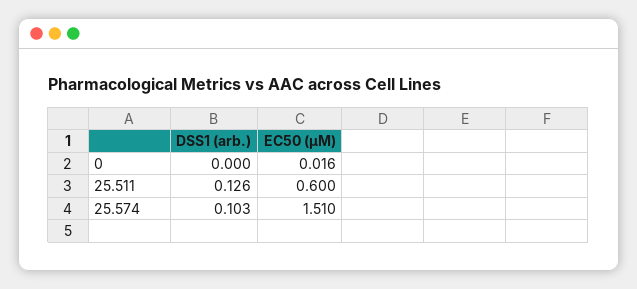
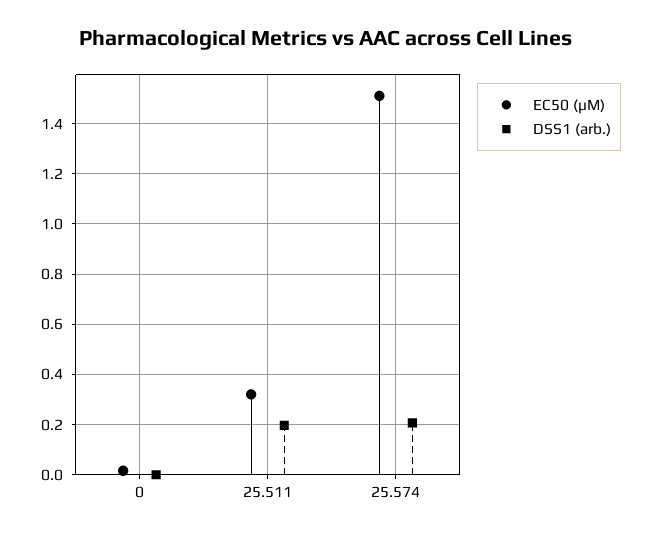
DSS1 (arb.), 25.511: 0.126 -> 0.2
EC50 (µM), 25.511: 0.6 -> 0.325
DSS1 (arb.), 25.574: 0.103 -> 0.2

